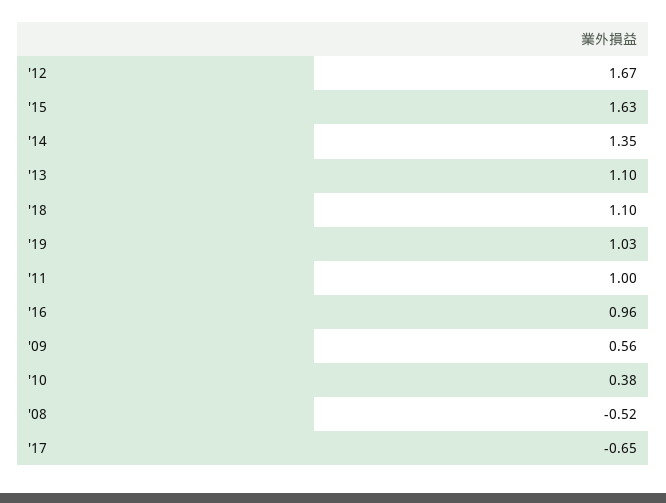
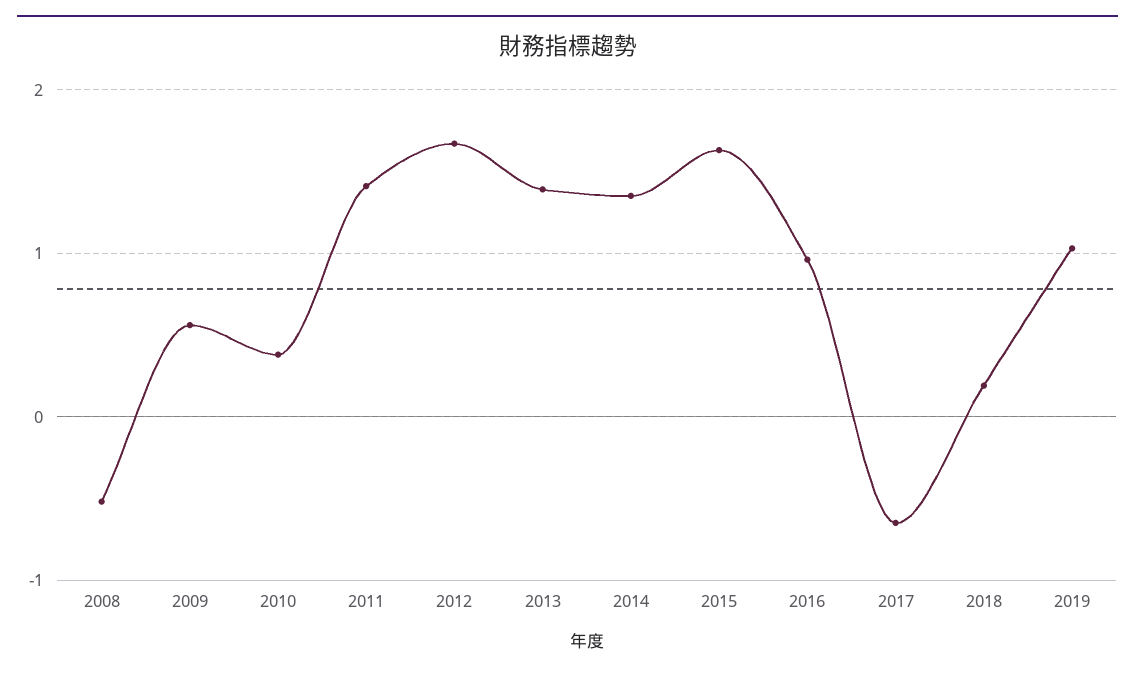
'13: 1.1 -> 1.4
'18: 1.1 -> 0.2
'11: 1 -> 1.4

